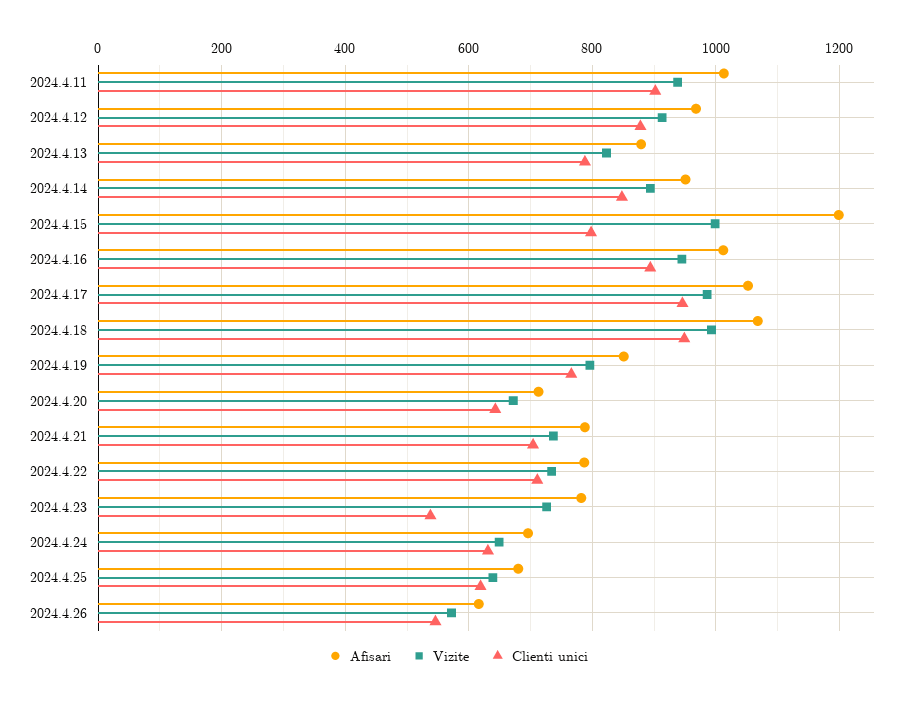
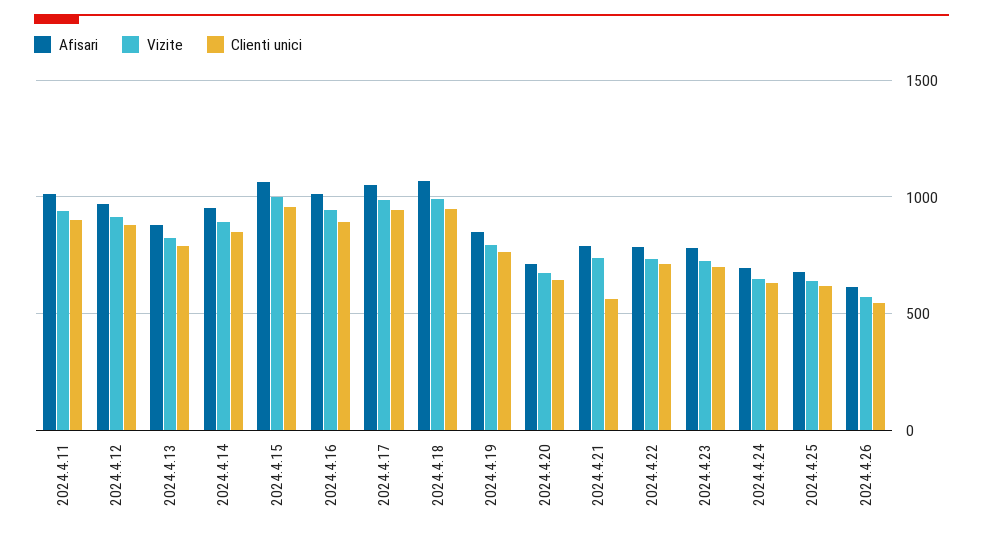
Afisari, 2024.4.15: 1200 -> 1050
Clienti unici, 2024.4.15: 800 -> 950
Clienti unici, 2024.4.21: 700 -> 550
Clienti unici, 2024.4.23: 540 -> 700

